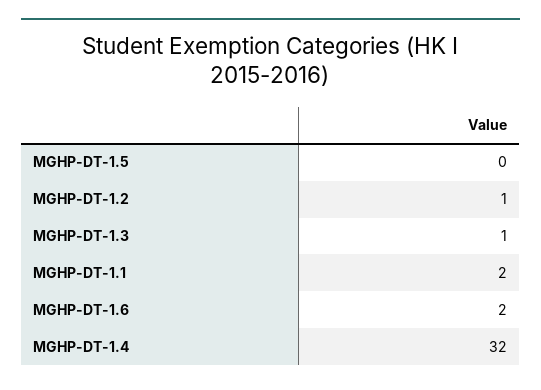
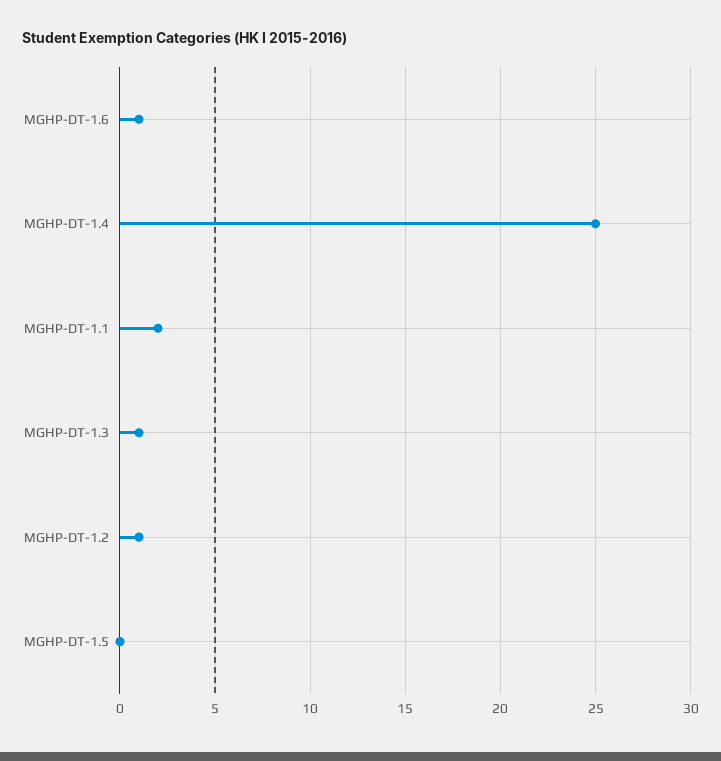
MGHP-DT-1.6: 2 -> 1
MGHP-DT-1.4: 32 -> 25

